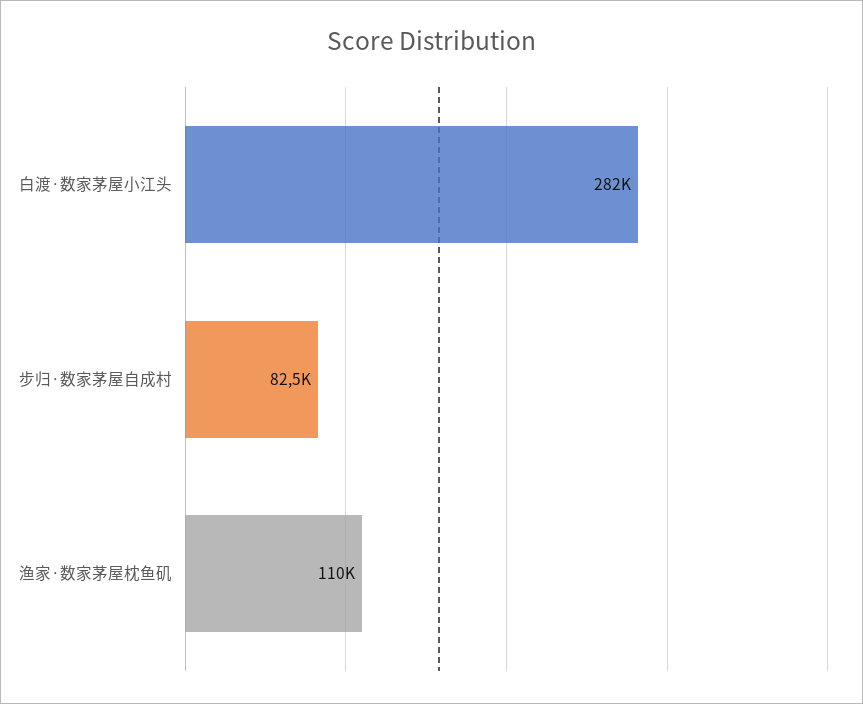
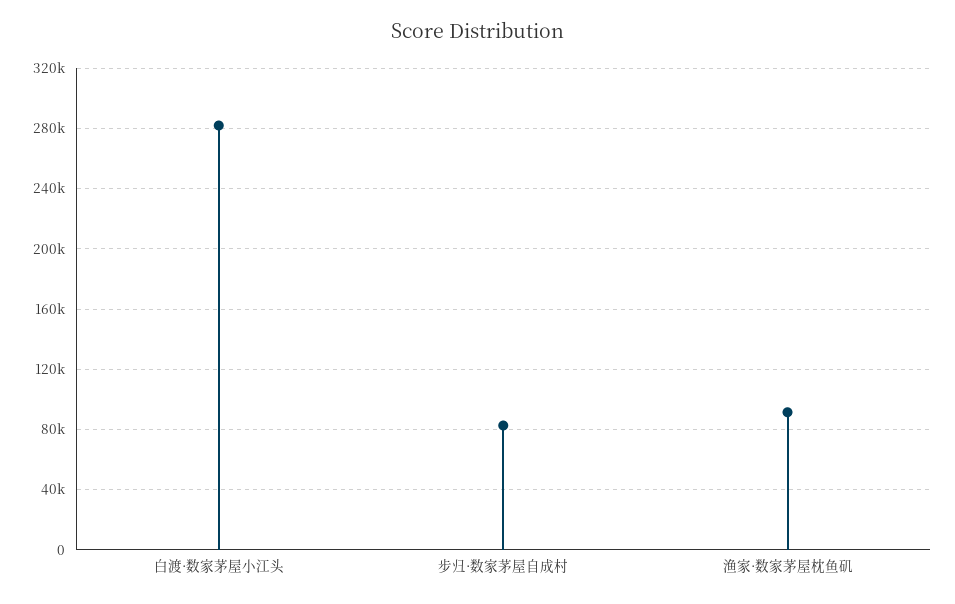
渔家·数家茅屋枕鱼矶: 110000 -> 90000

